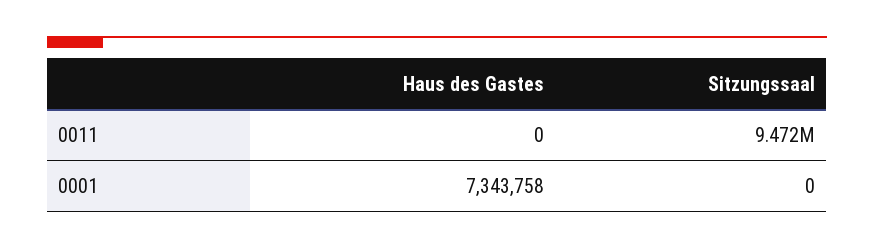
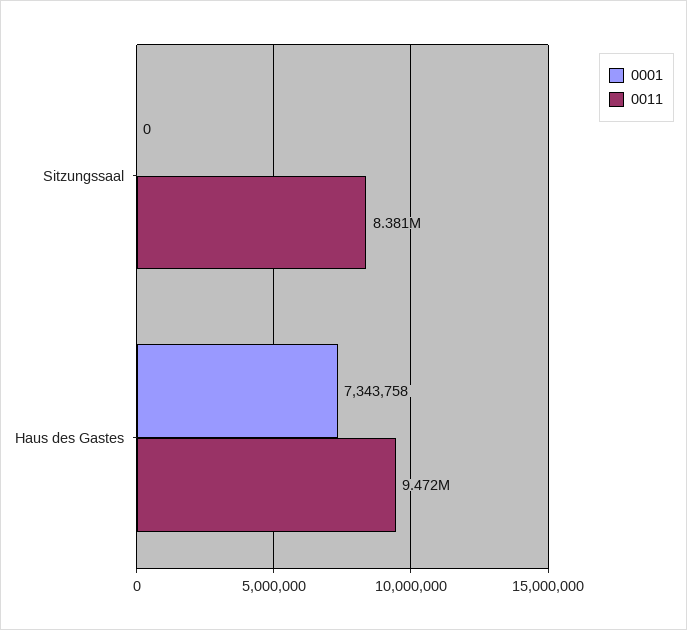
0011, Haus des Gastes: 0 -> 9472000
0011, Sitzungssaal: 9472000 -> 8381000

